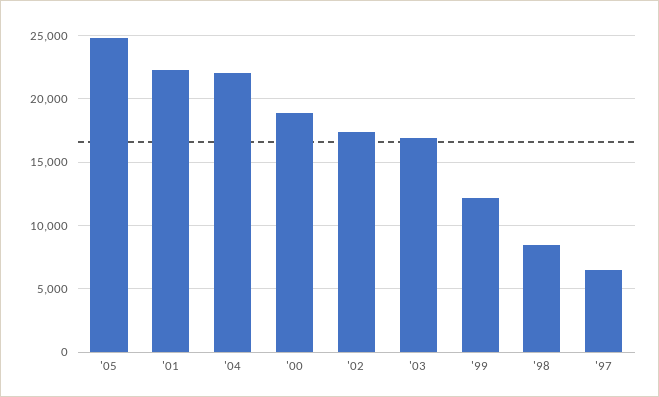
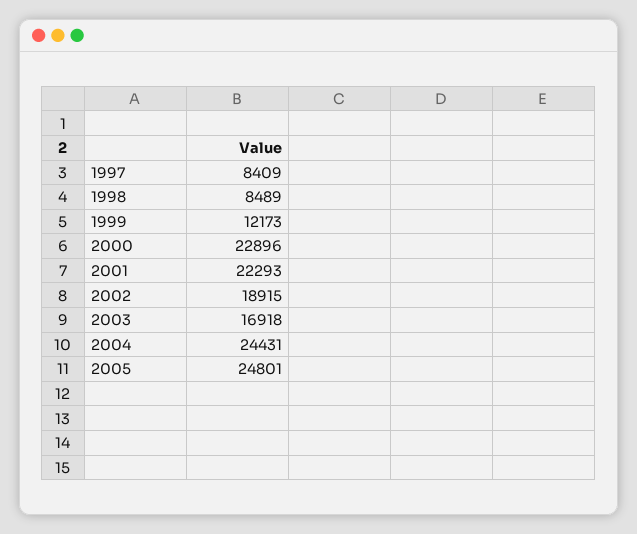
'04: 22000 -> 24431
'00: 19000 -> 22896
'02: 17500 -> 18915
'97: 6500 -> 8409

